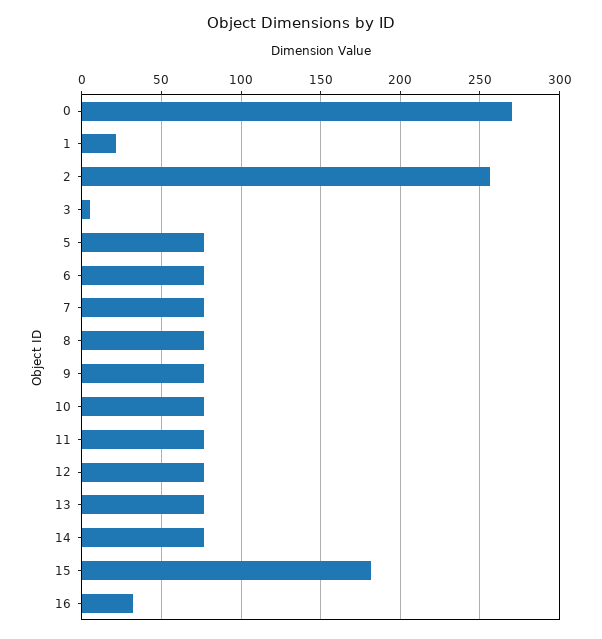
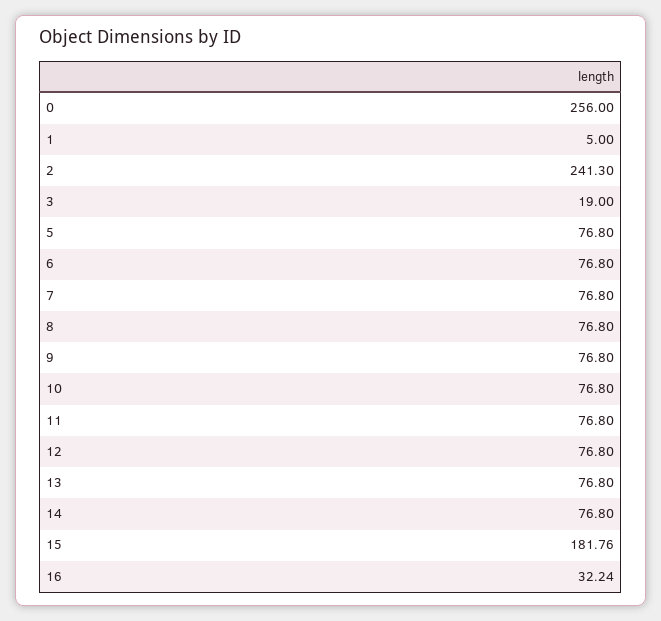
0: 270 -> 256
1: 20 -> 5
2: 255 -> 241.3
3: 5 -> 19

